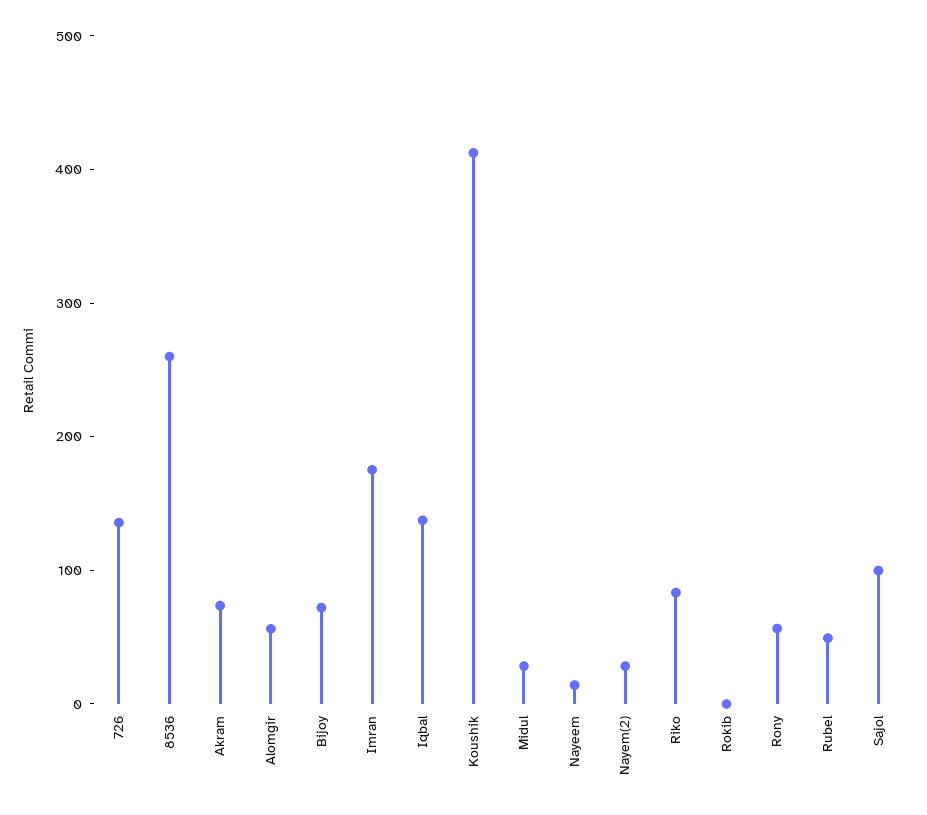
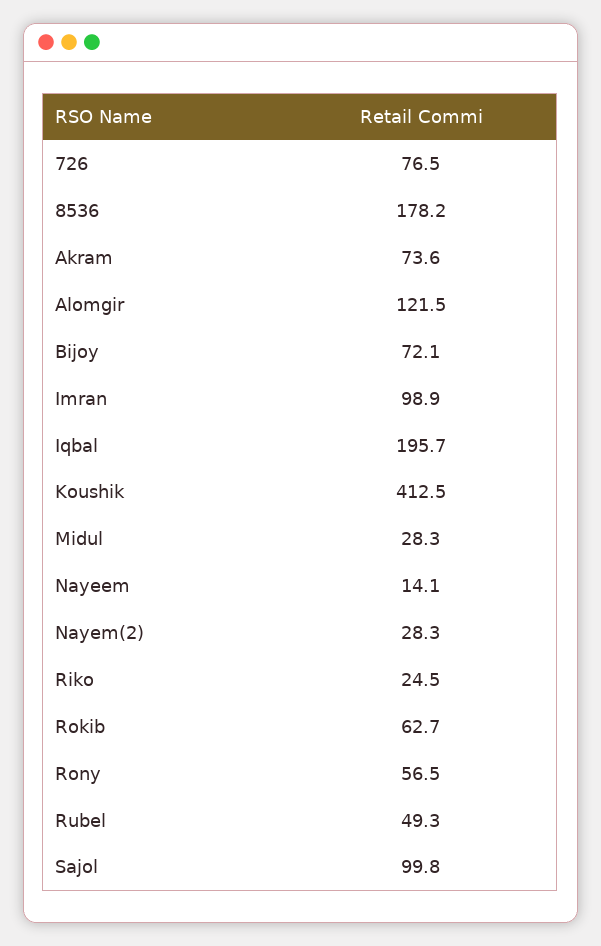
726: 140 -> 76.5
8536: 260 -> 178.2
Alomgir: 60 -> 121.5
Imran: 180 -> 98.9
Iqbal: 140 -> 195.7
Riko: 80 -> 24.5
Rokib: 0 -> 62.7

